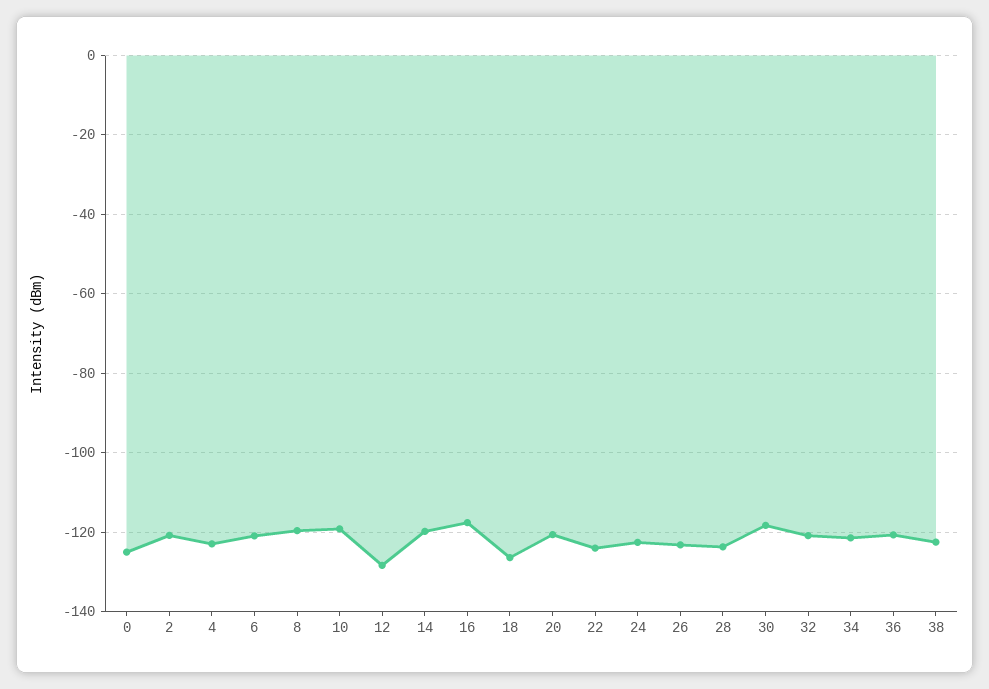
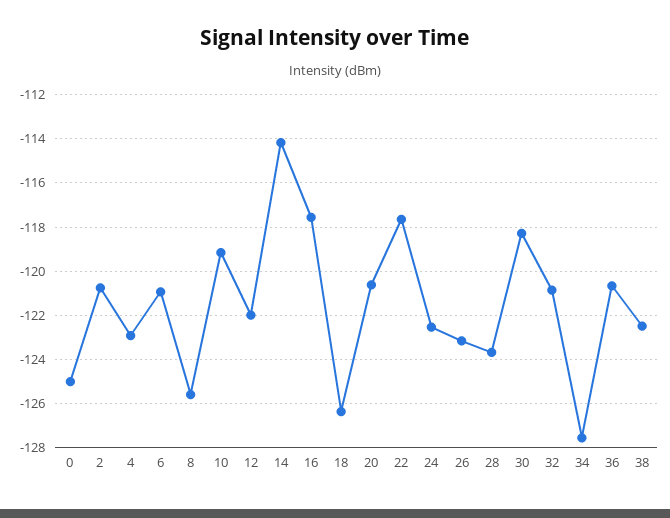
8: -120 -> -125.5
12: -128 -> -122
14: -120 -> -114
22: -124 -> -117.5
34: -122 -> -127.5

